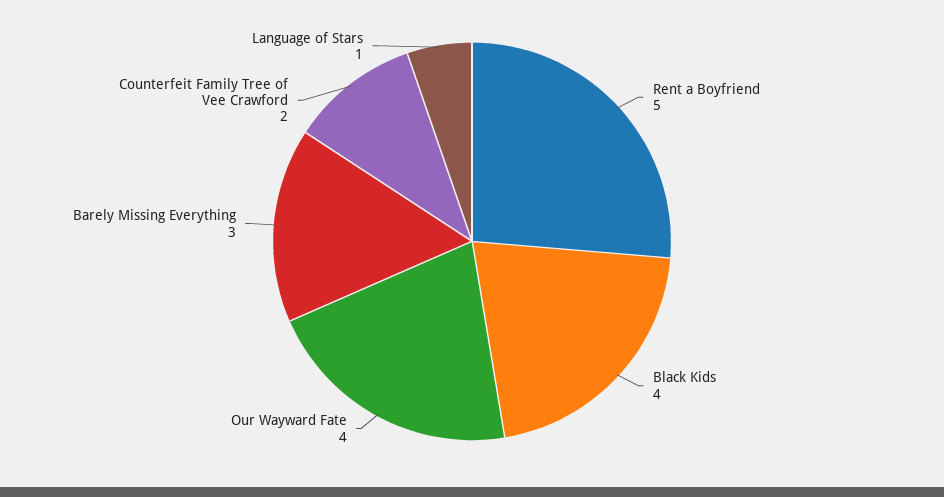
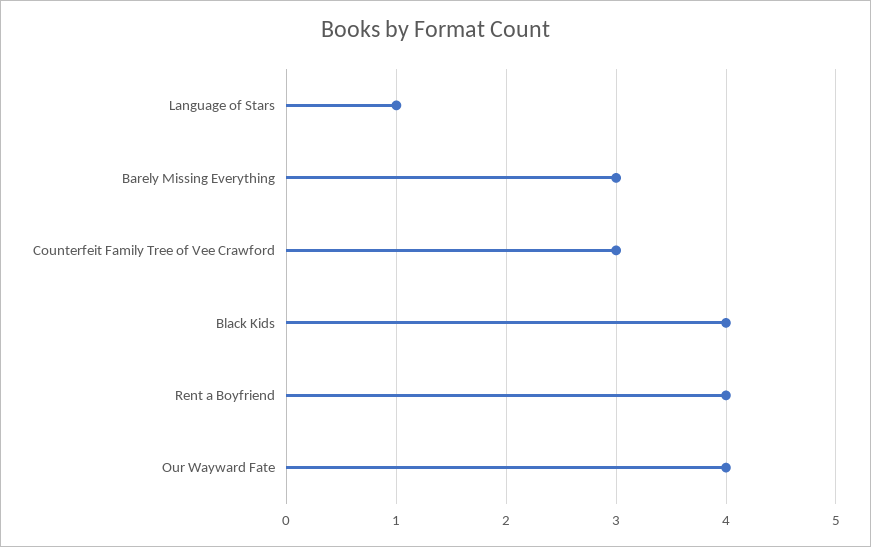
Rent a Boyfriend: 5 -> 4
Counterfeit Family Tree of Vee Crawford: 2 -> 3

